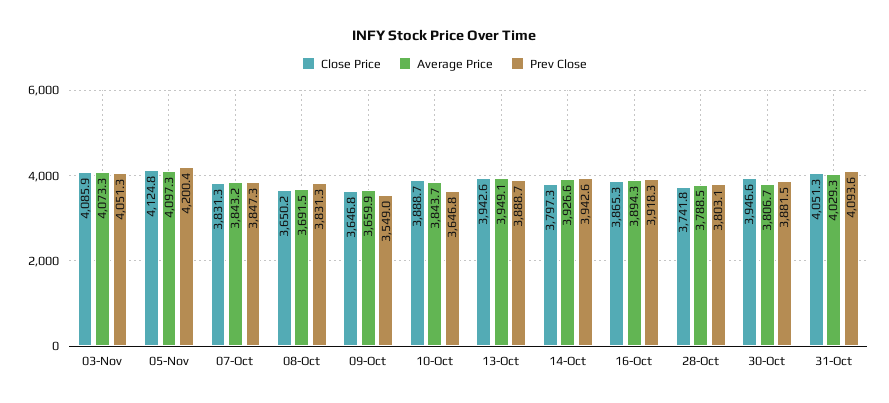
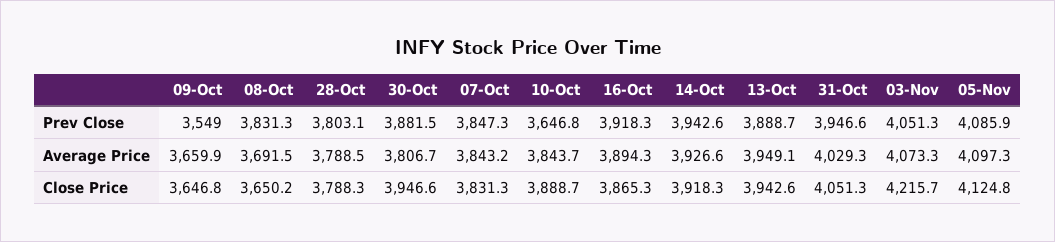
Close Price, 03-Nov: 4085.9 -> 4215.7
Prev Close, 05-Nov: 4200.4 -> 4085.9
Close Price, 14-Oct: 3797.3 -> 3918.3
Close Price, 28-Oct: 3741.8 -> 3788.3
Prev Close, 31-Oct: 4093.6 -> 3946.6

